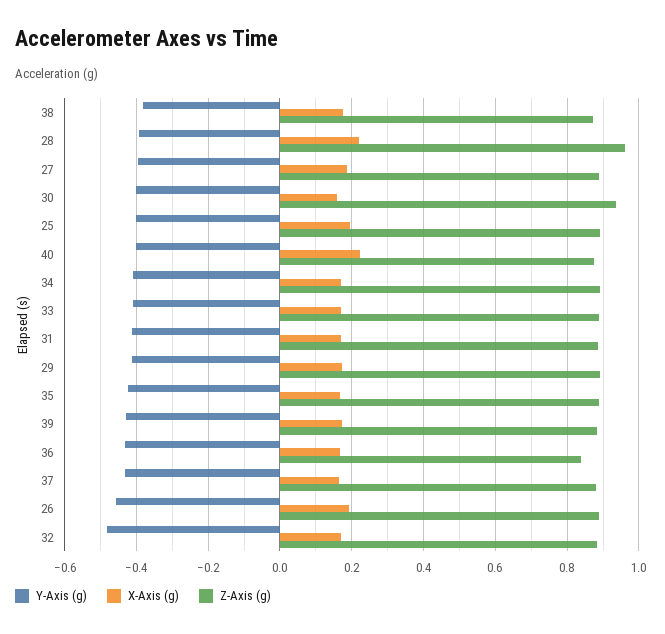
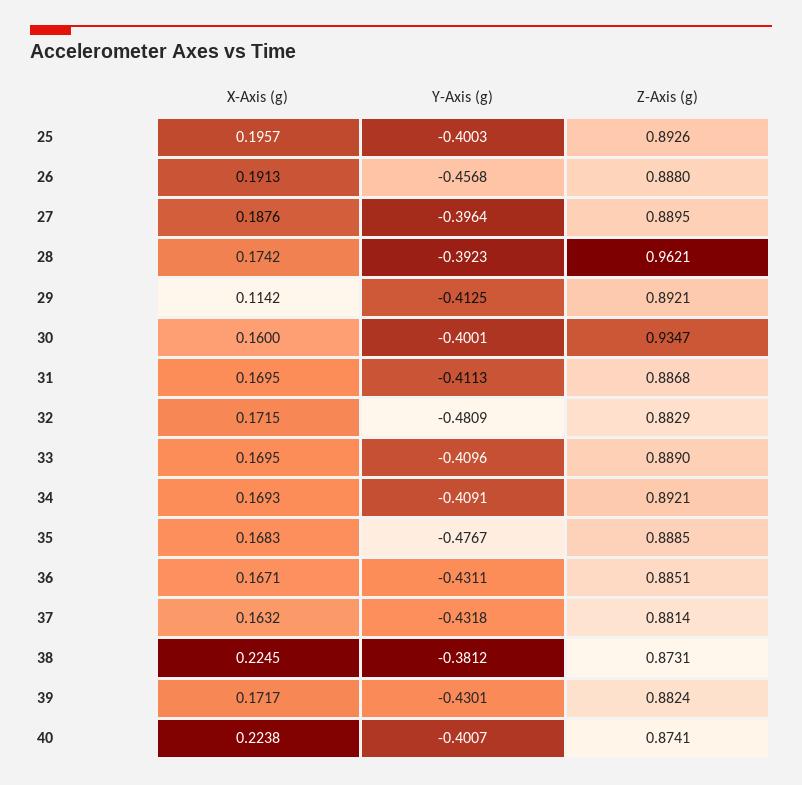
X-Axis (g), 38: 0.18 -> 0.2245
X-Axis (g), 28: 0.22 -> 0.1742
X-Axis (g), 29: 0.18 -> 0.1142
Y-Axis (g), 35: -0.42 -> -0.4767
Z-Axis (g), 36: 0.84 -> 0.8851

